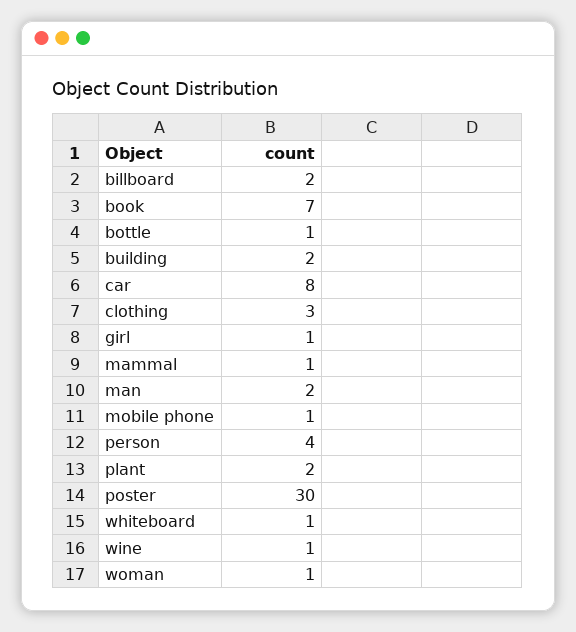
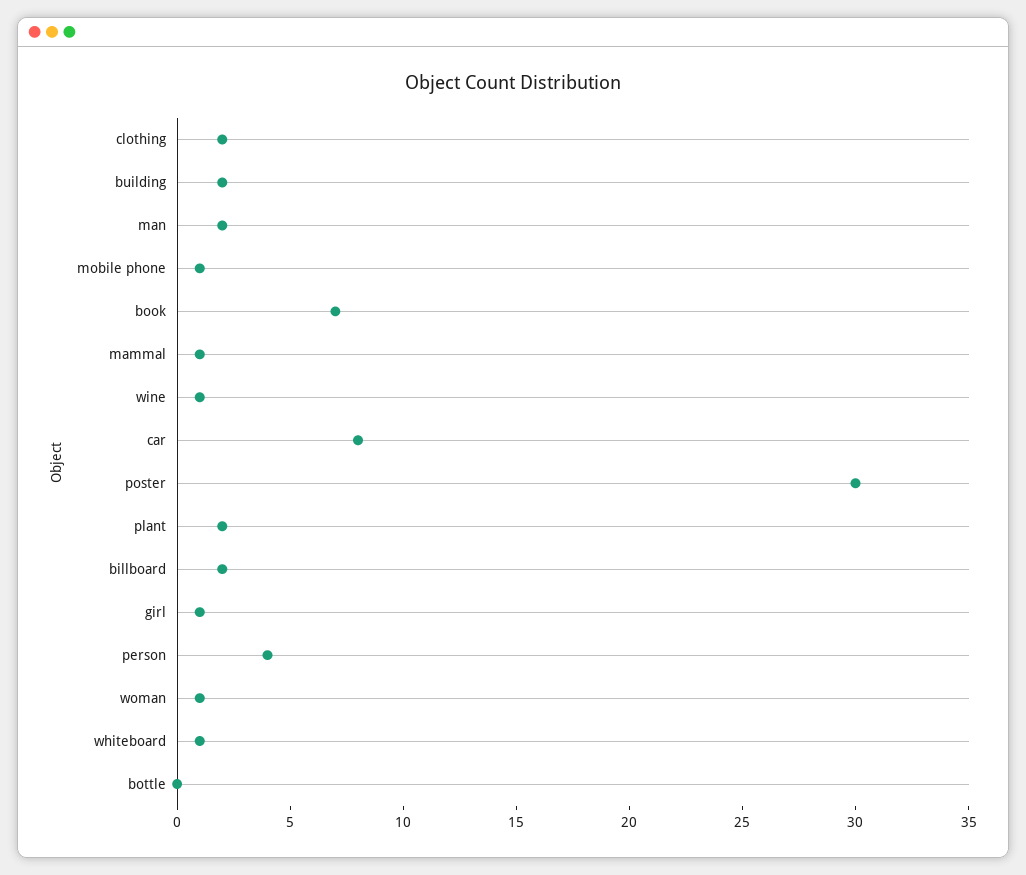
bottle: 1 -> 0
clothing: 3 -> 2

